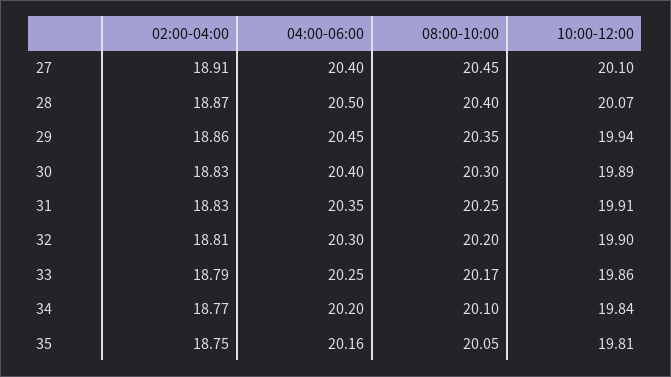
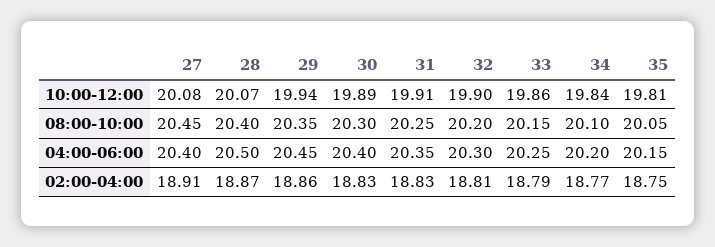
10:00-12:00, 27: 20.1 -> 20.08
08:00-10:00, 33: 20.17 -> 20.15
04:00-06:00, 35: 20.16 -> 20.15

